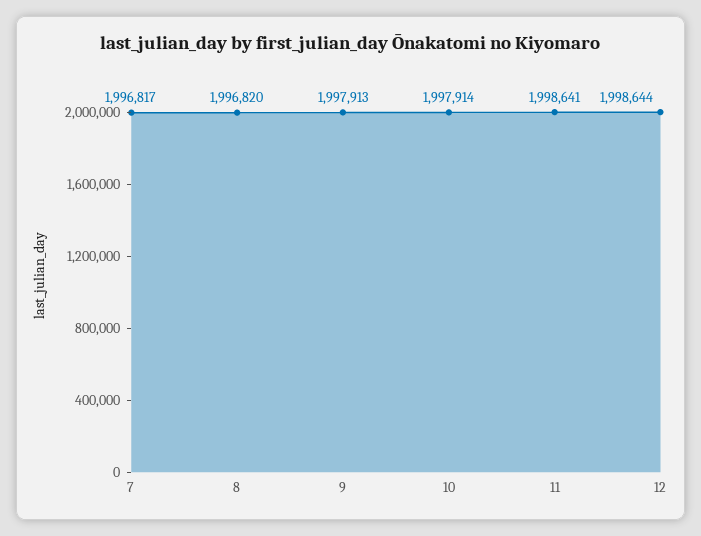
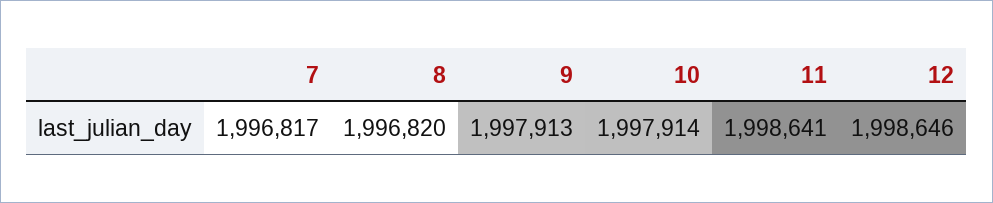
12: 1998644 -> 1998646

